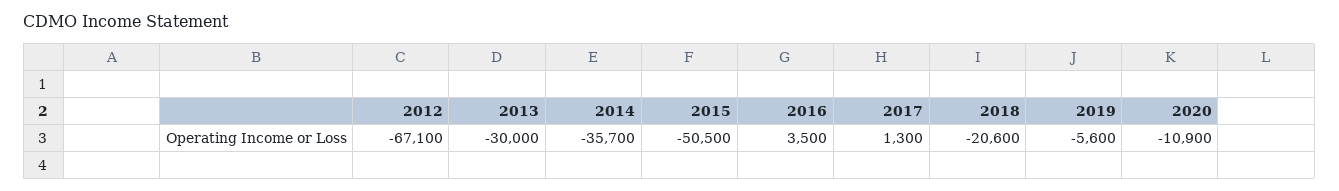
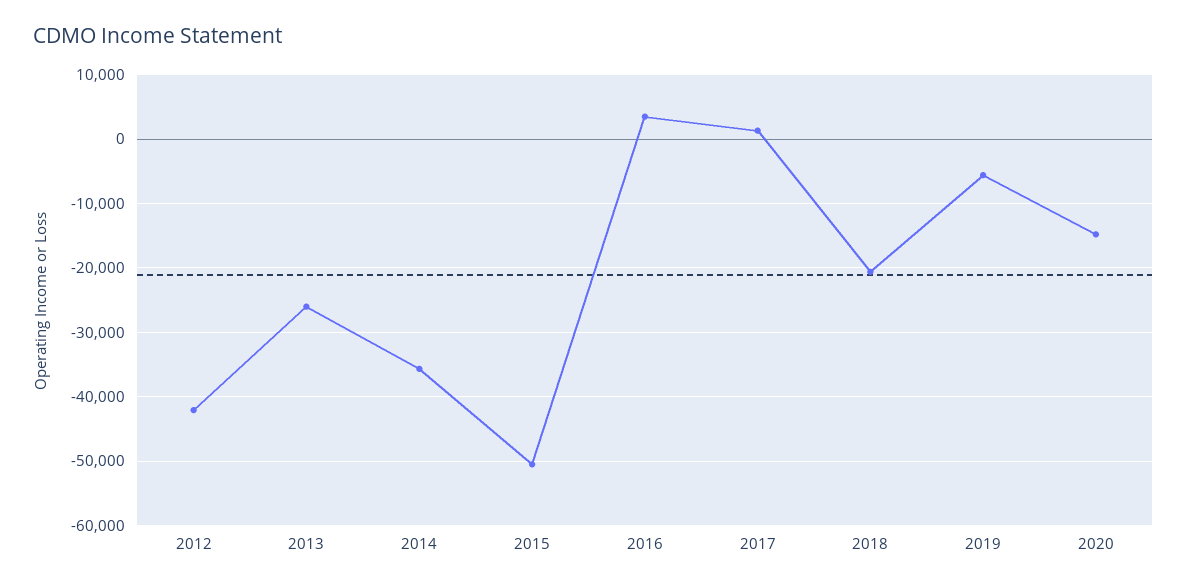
2012: -67100 -> -42000
2013: -30000 -> -26000
2020: -10900 -> -15000

